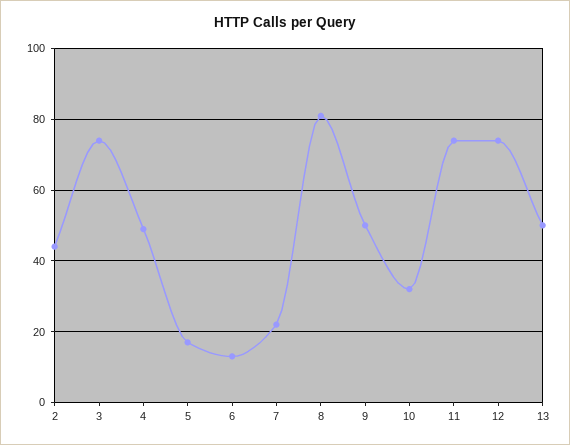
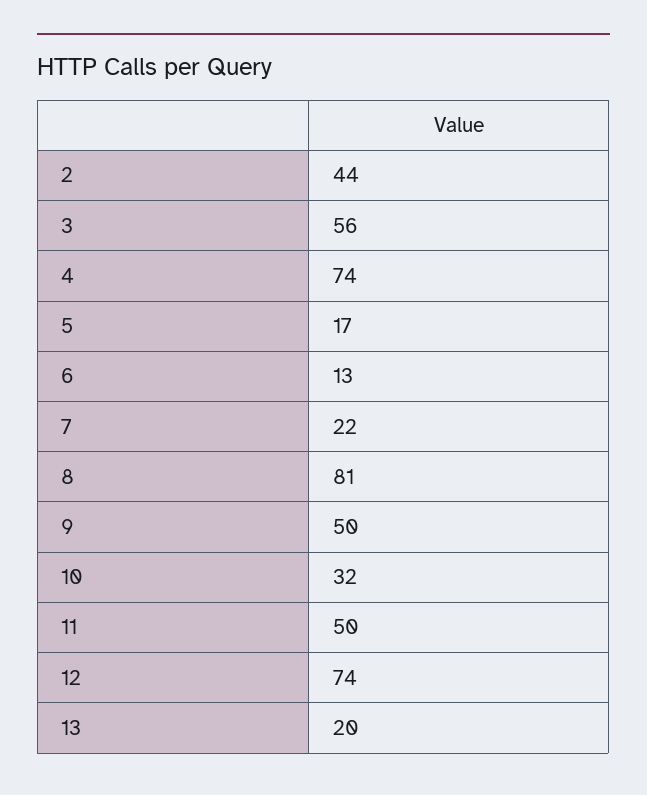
3: 75 -> 56
4: 50 -> 74
11: 75 -> 50
13: 50 -> 20

